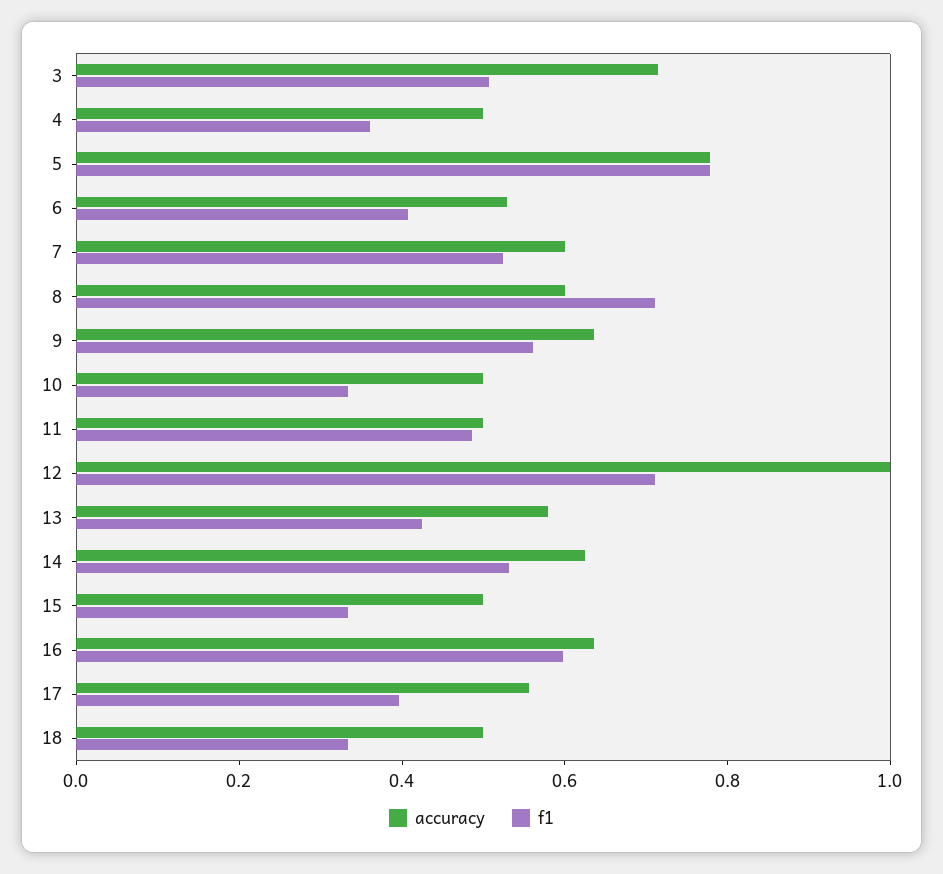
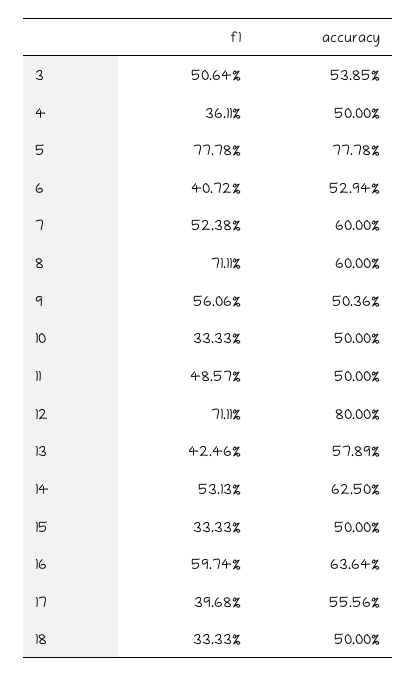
accuracy, 3: 0.7 -> 0.5385
accuracy, 9: 0.65 -> 0.5036
accuracy, 12: 1 -> 0.8

